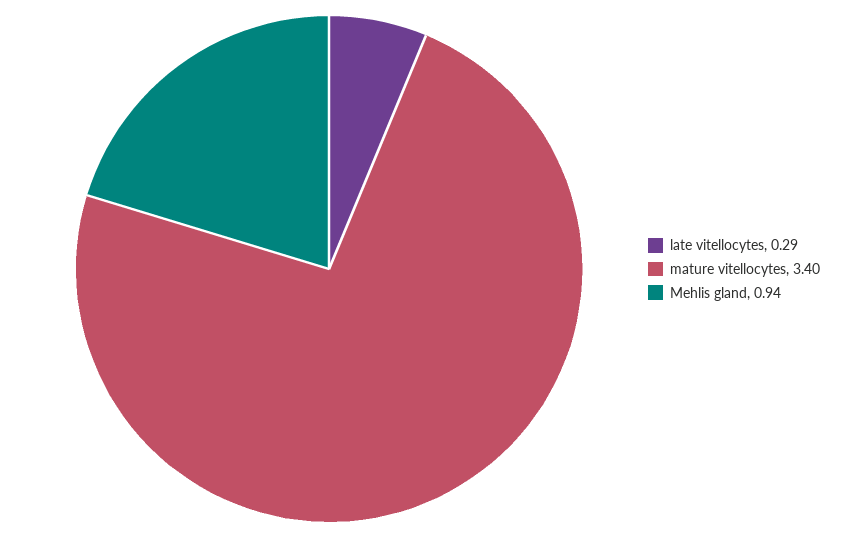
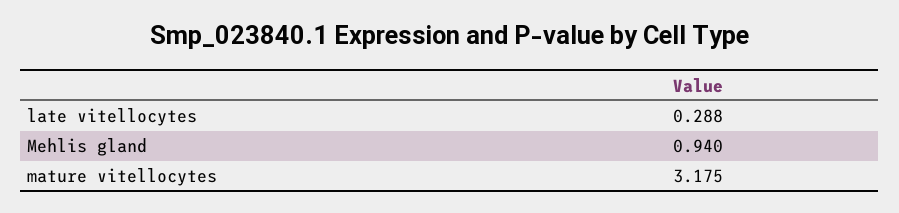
mature vitellocytes: 3.4 -> 3.175

